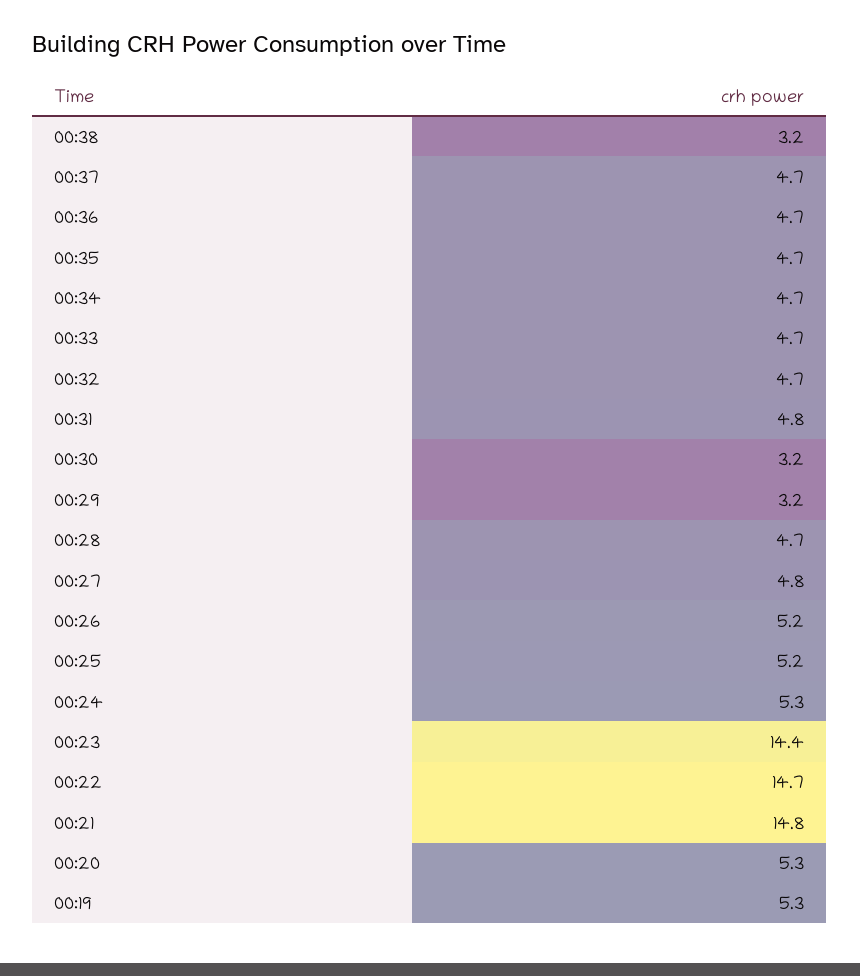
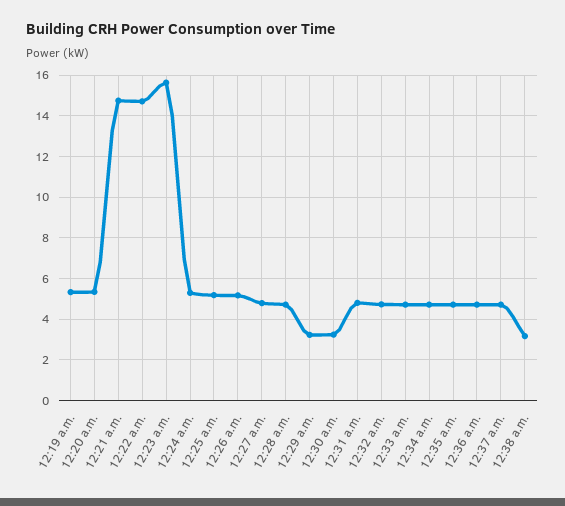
00:23: 14.4 -> 15.5

